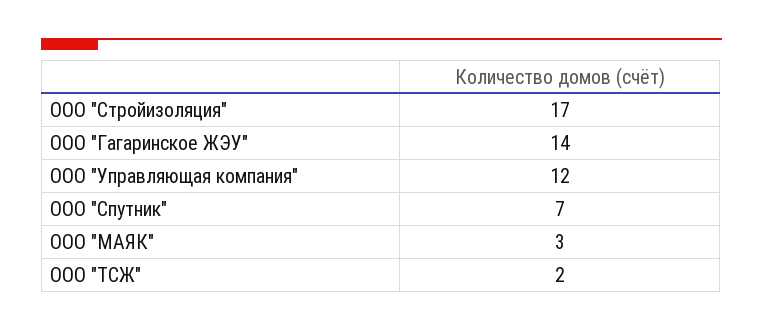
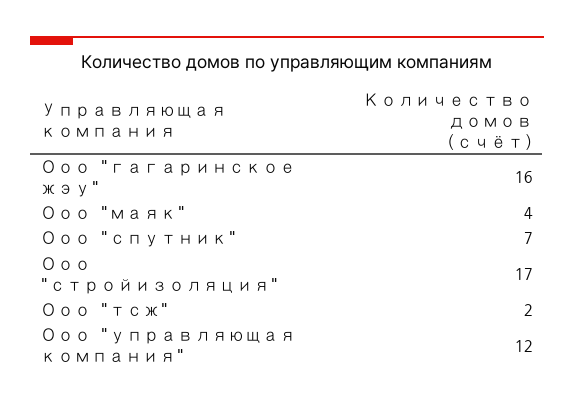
ООО "Гагаринское ЖЭУ": 14 -> 16
ООО "МАЯК": 3 -> 4

